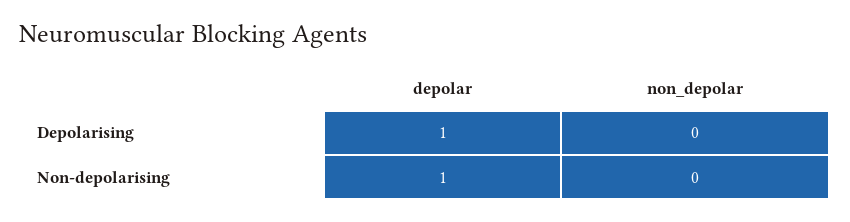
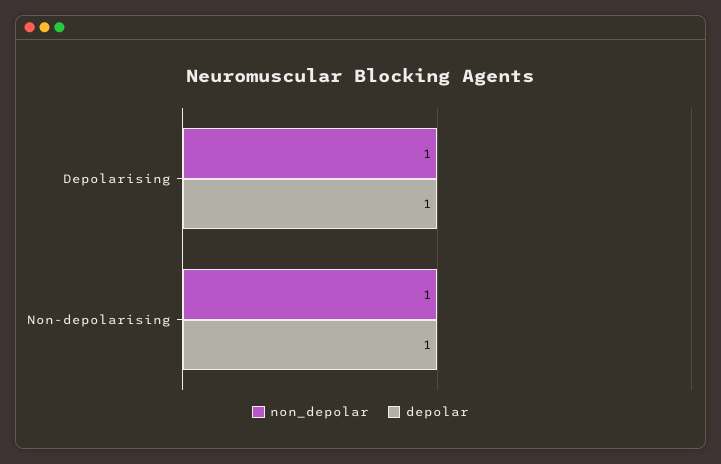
non_depolar, Depolarising: 0 -> 1
non_depolar, Non-depolarising: 0 -> 1

